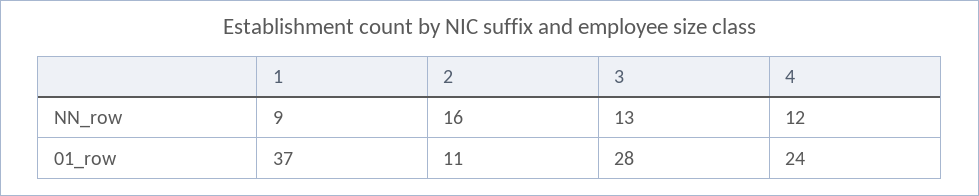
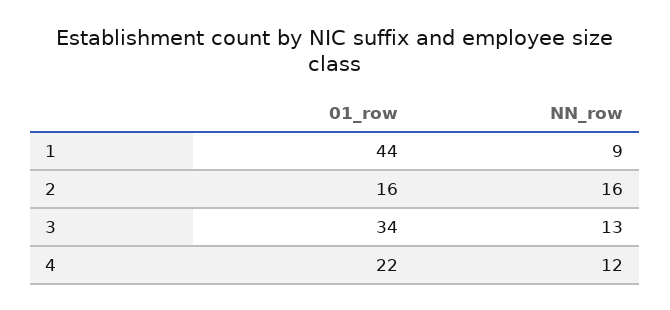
1, 01_row: 37 -> 44
2, 01_row: 11 -> 16
3, 01_row: 28 -> 34
4, 01_row: 24 -> 22

